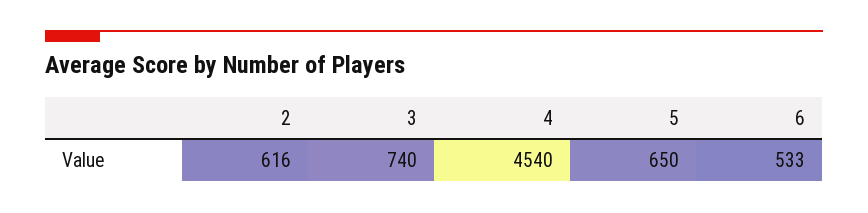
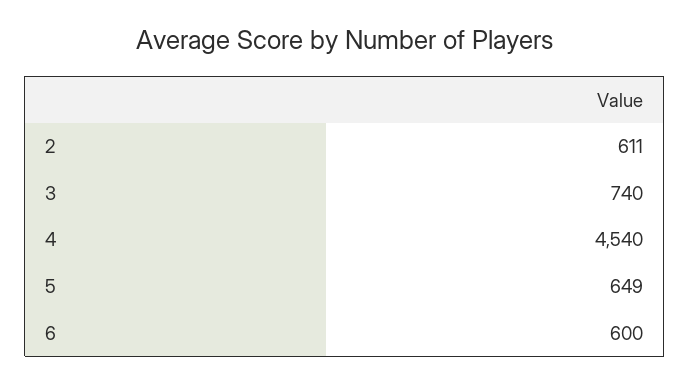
2: 616 -> 611
5: 650 -> 649
6: 533 -> 600

